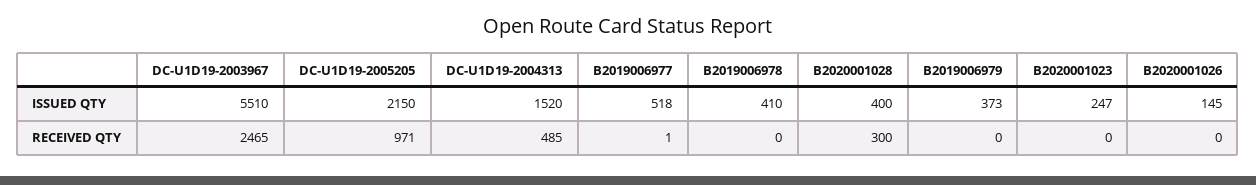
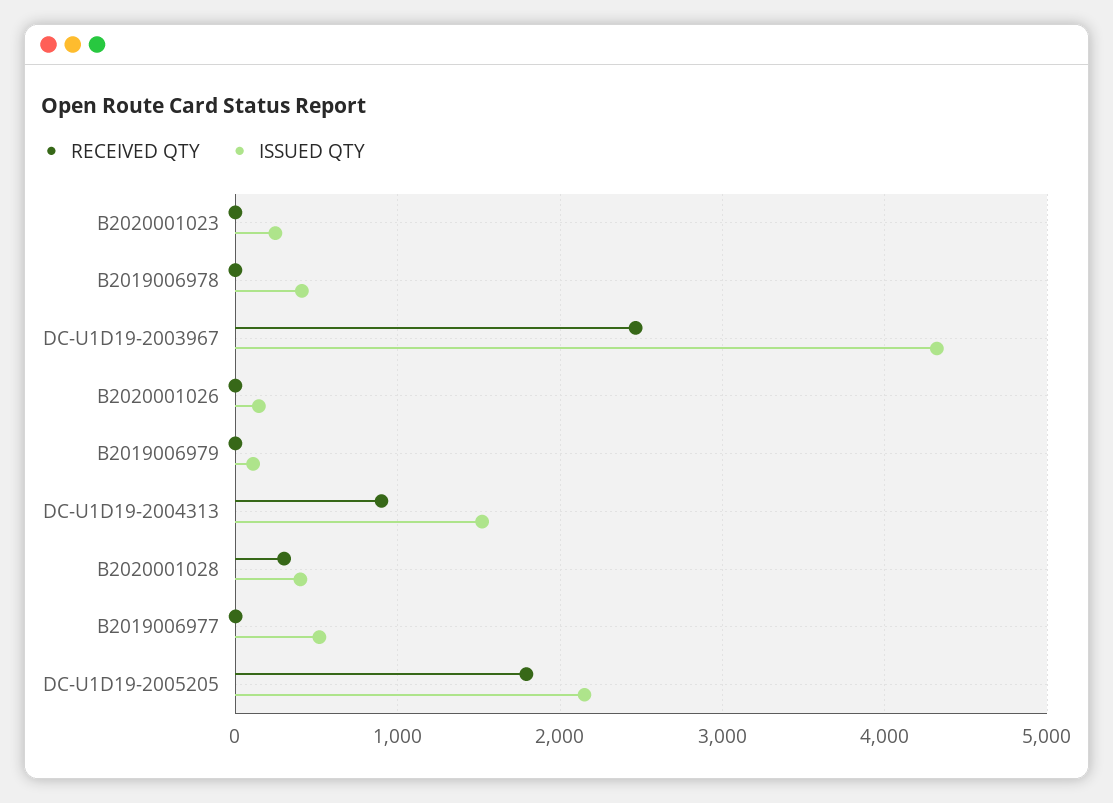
ISSUED QTY, DC-U1D19-2003967: 5510 -> 4300
ISSUED QTY, B2019006979: 373 -> 100
RECEIVED QTY, DC-U1D19-2005205: 971 -> 1800
RECEIVED QTY, DC-U1D19-2004313: 485 -> 900

